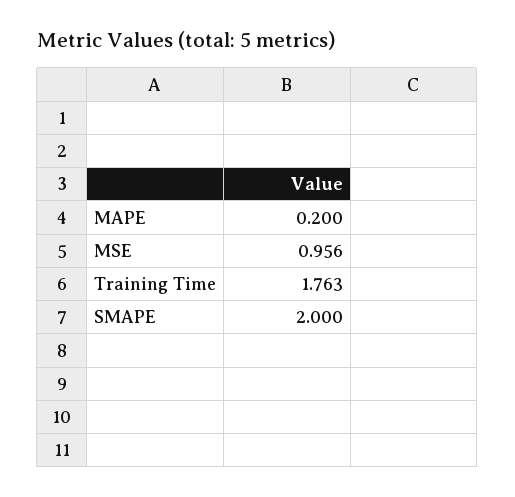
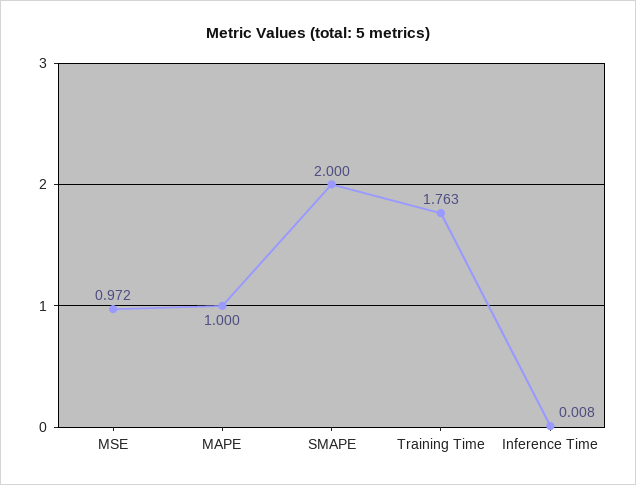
MAPE: 0.2 -> 1
MSE: 0.956 -> 0.972
Inference Time: none -> 0.008

